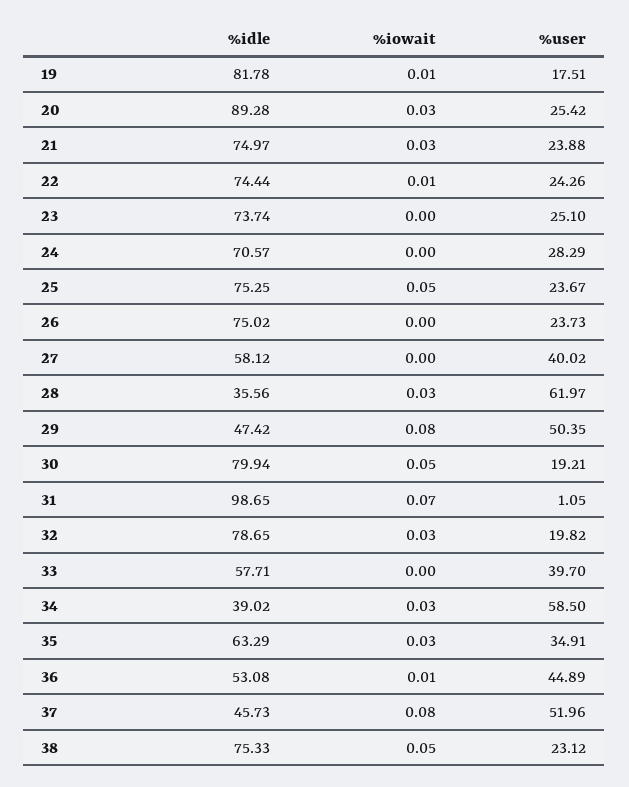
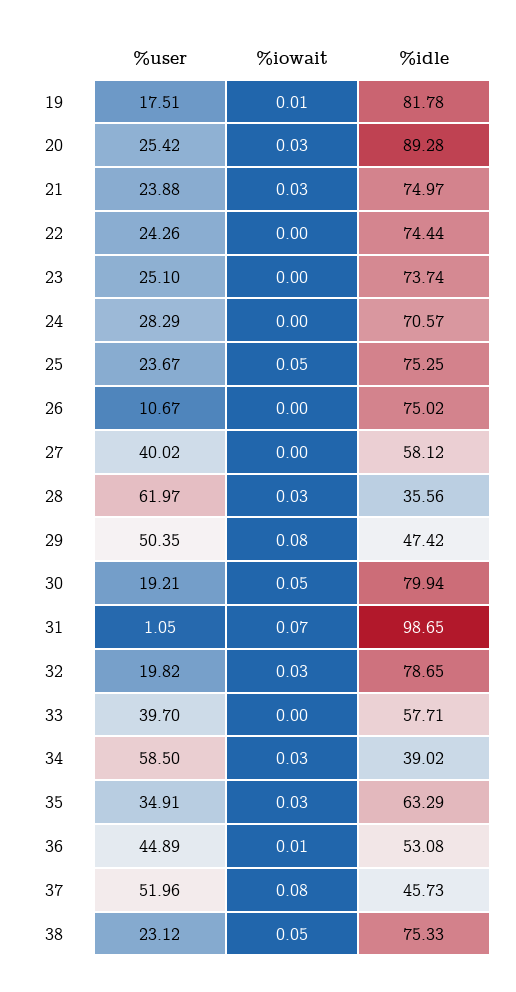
%iowait, 22: 0.01 -> 0
%user, 26: 23.73 -> 10.67

